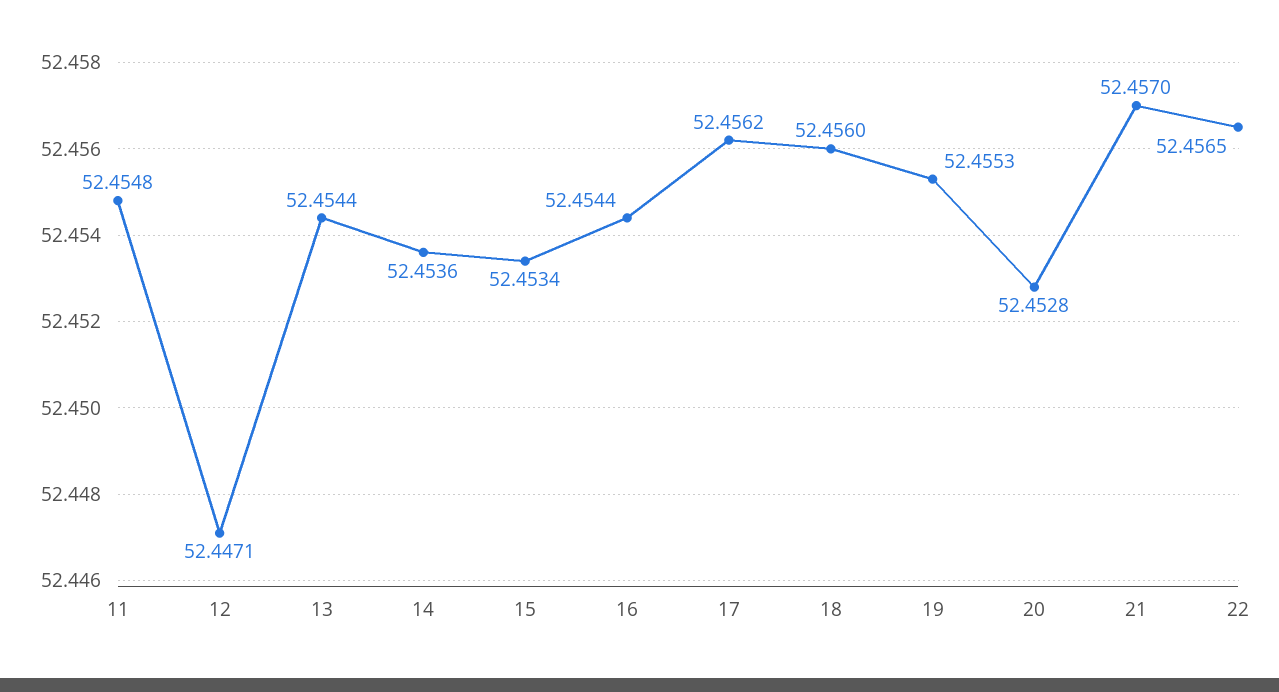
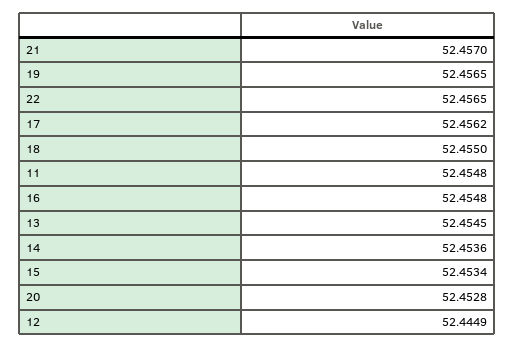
12: 52.4471 -> 52.4449
13: 52.4544 -> 52.4545
16: 52.4544 -> 52.4548
18: 52.456 -> 52.455
19: 52.4553 -> 52.4565

